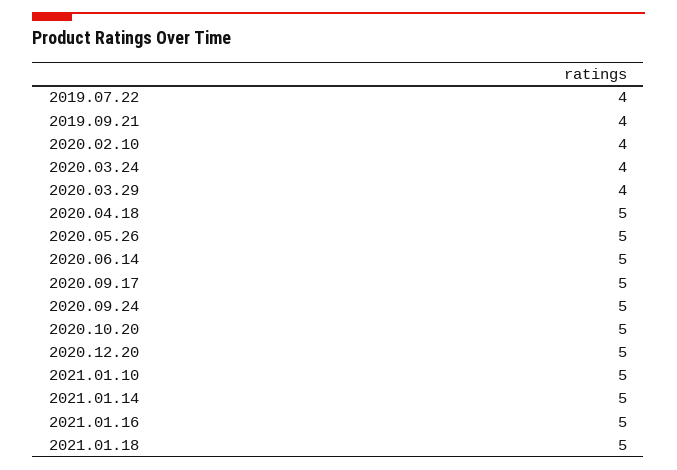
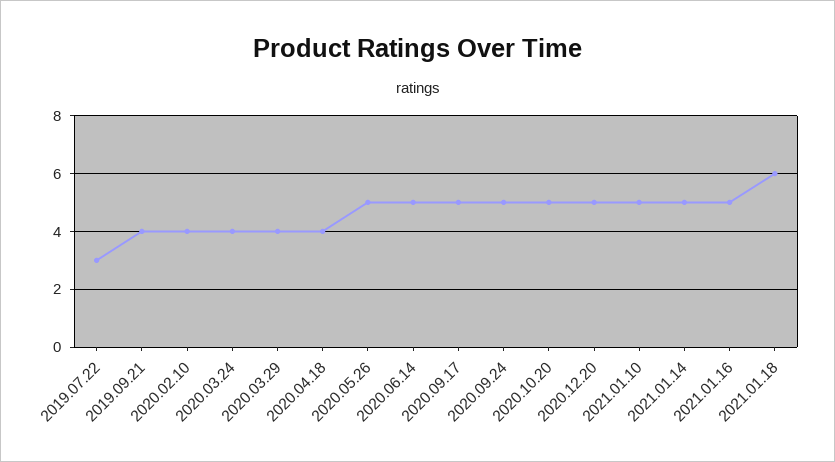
2019.07.22: 4 -> 3
2020.04.18: 5 -> 4
2021.01.18: 5 -> 6

